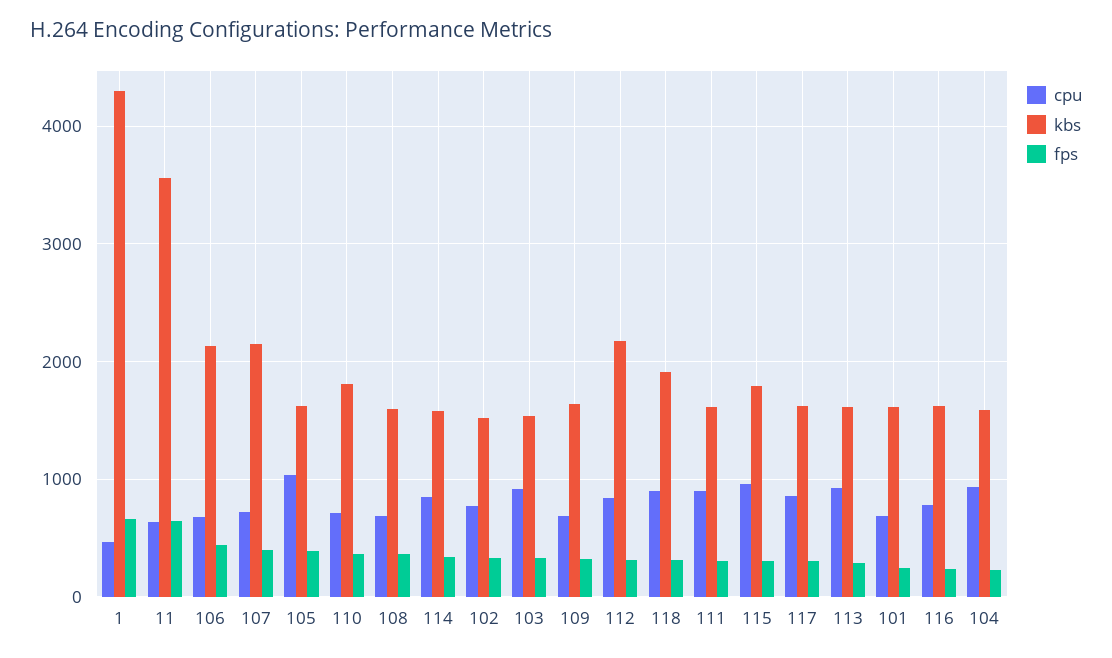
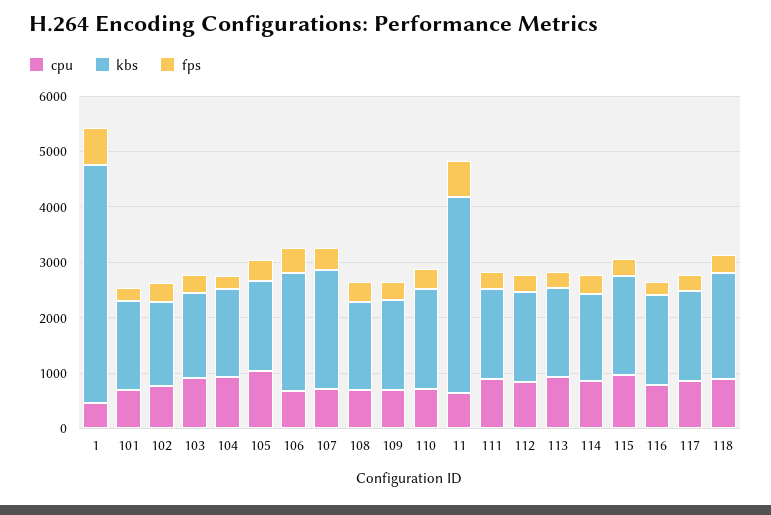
kbs, 112: 2200 -> 1600

